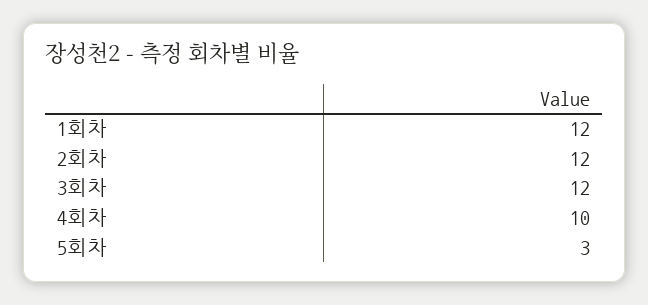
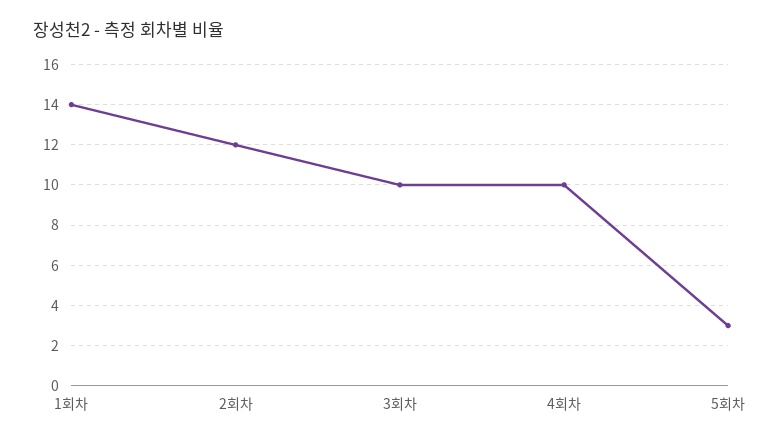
1회차: 12 -> 14
3회차: 12 -> 10

